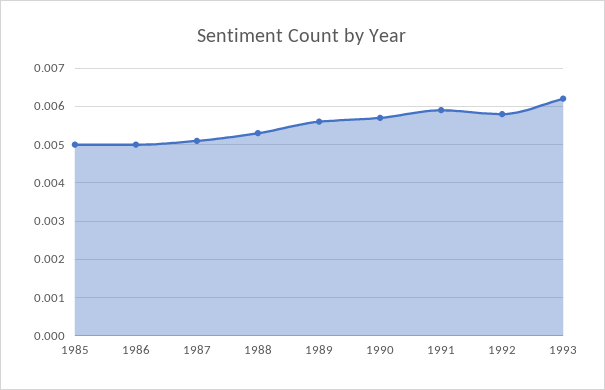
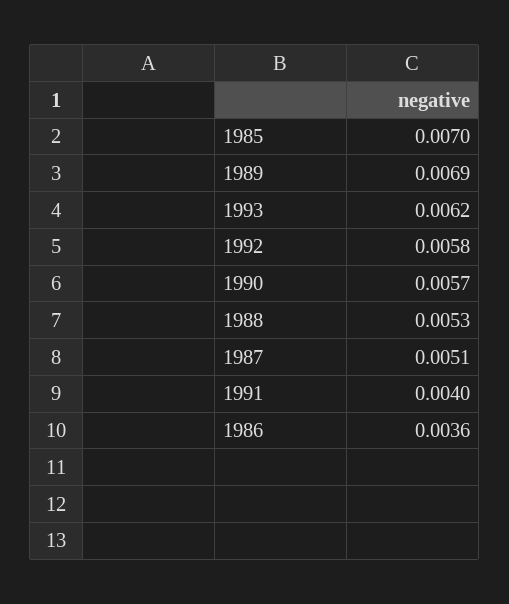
1985: 0.005 -> 0.007
1986: 0.005 -> 0.0036
1989: 0.0055 -> 0.0069
1991: 0.006 -> 0.004

